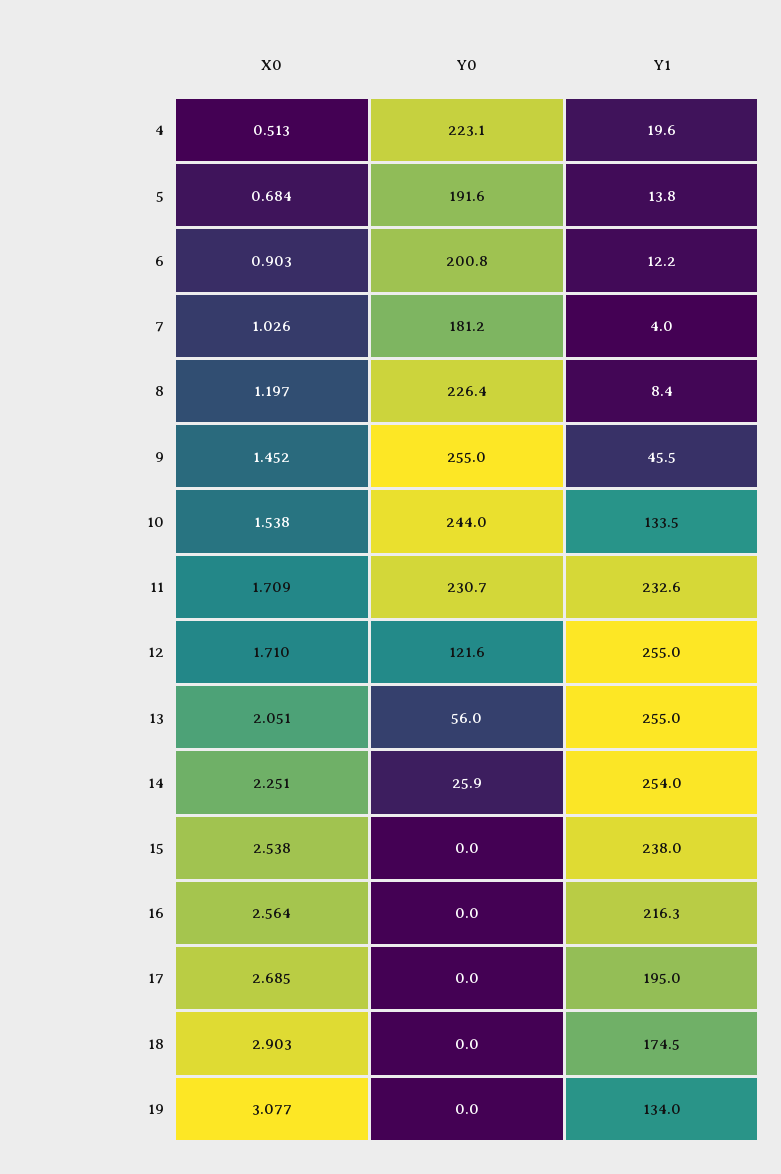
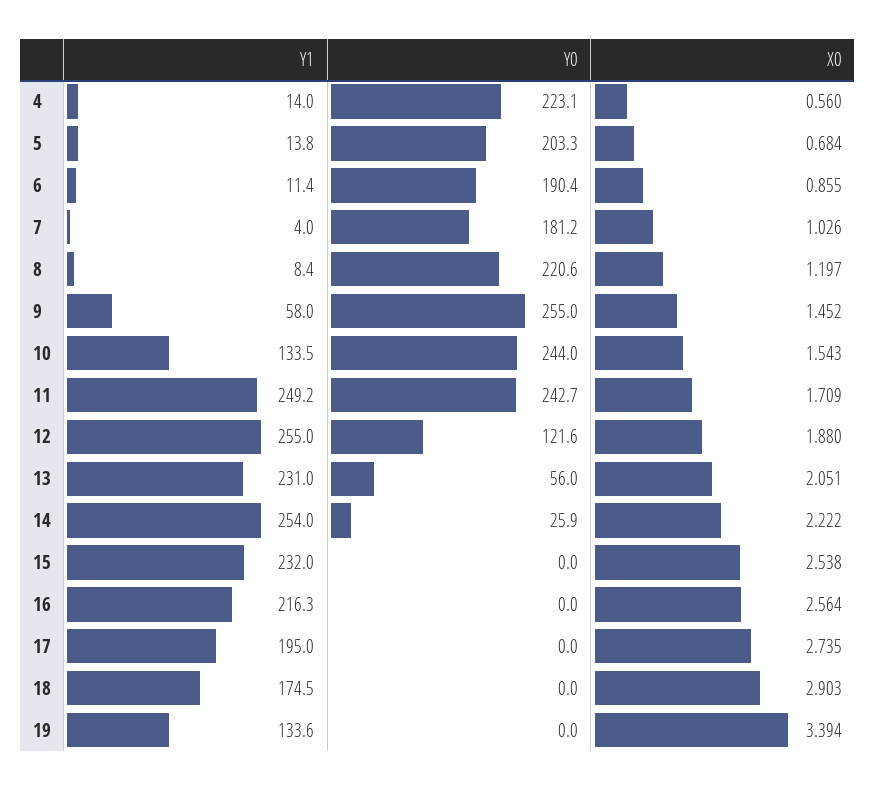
X0, 4: 0.513 -> 0.56
Y1, 4: 19.6 -> 14
Y0, 5: 191.6 -> 203.3
X0, 6: 0.903 -> 0.855
Y0, 6: 200.8 -> 190.4
Y1, 6: 12.2 -> 11.4
Y0, 8: 226.4 -> 220.6
Y1, 9: 45.5 -> 58
X0, 10: 1.538 -> 1.543
Y0, 11: 230.7 -> 242.7
Y1, 11: 232.6 -> 249.2
X0, 12: 1.71 -> 1.88
Y1, 13: 255 -> 231
X0, 14: 2.251 -> 2.222
Y1, 15: 238 -> 232
X0, 17: 2.685 -> 2.735
X0, 19: 3.077 -> 3.394
Y1, 19: 134 -> 133.6

